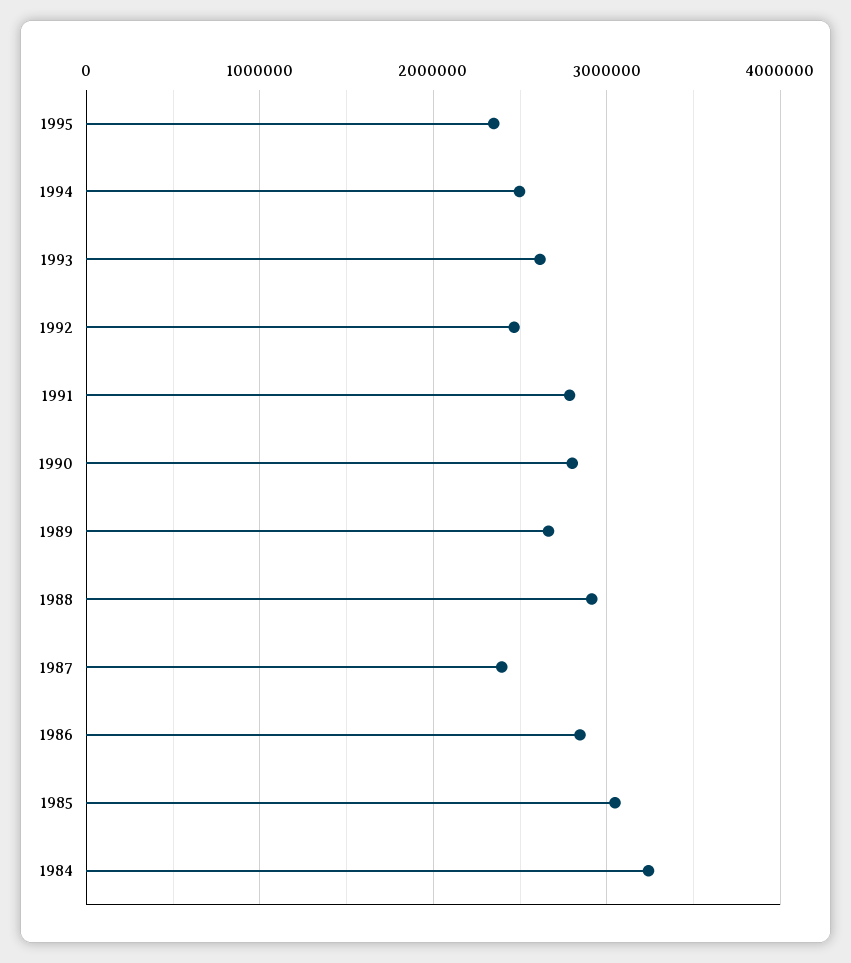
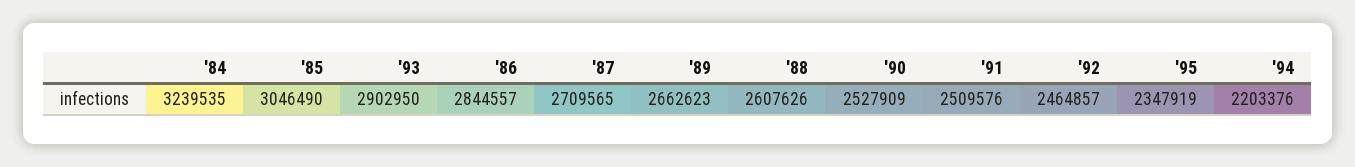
1994: 2500000 -> 2203376
1993: 2600000 -> 2902950
1991: 2800000 -> 2509576
1990: 2800000 -> 2527909
1988: 2900000 -> 2607626
1987: 2400000 -> 2709565

